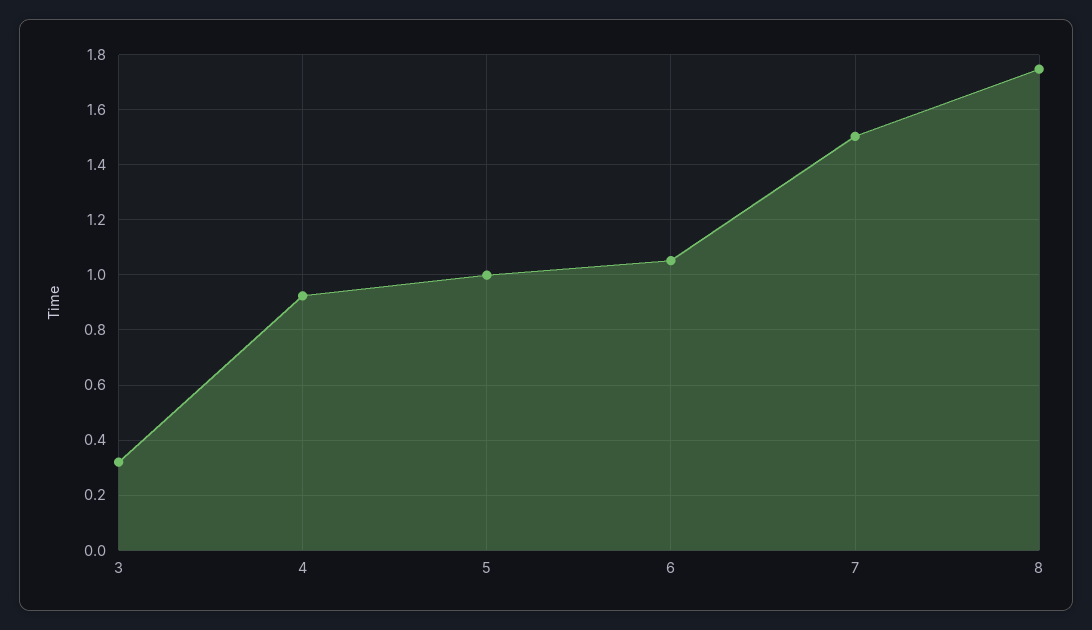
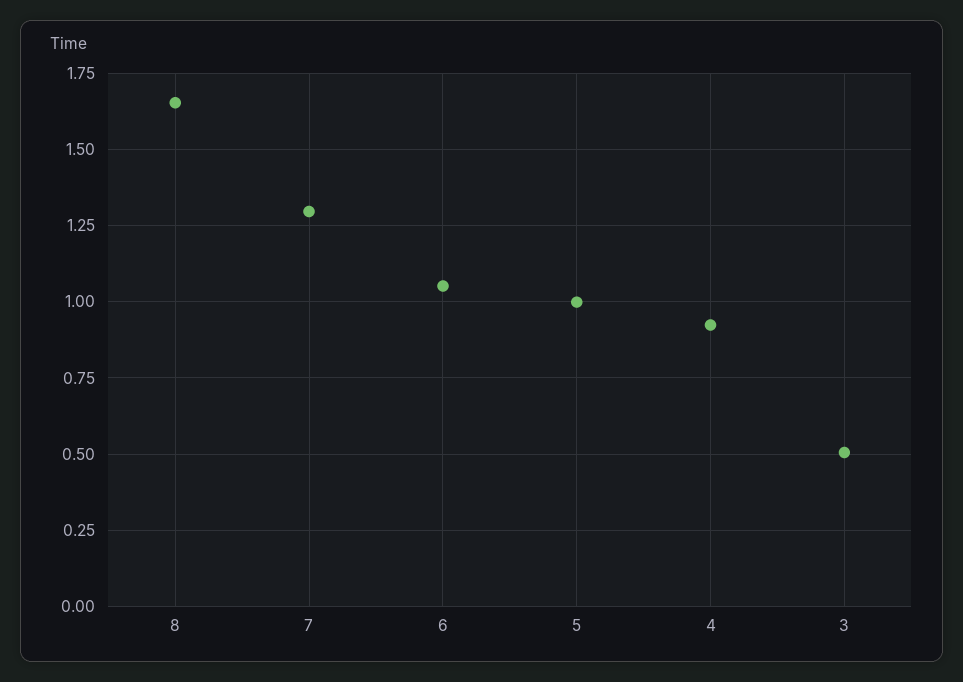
3: 0.325 -> 0.5
7: 1.5 -> 1.3
8: 1.75 -> 1.65

